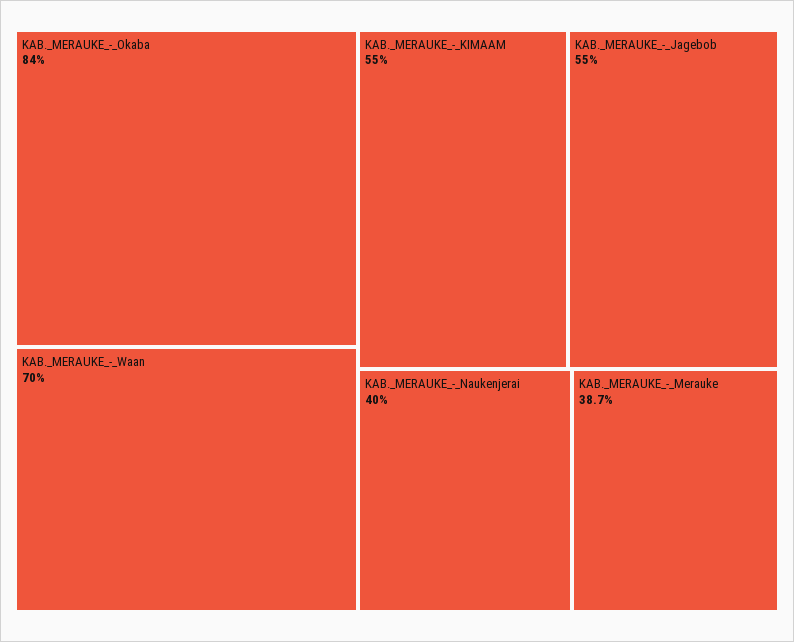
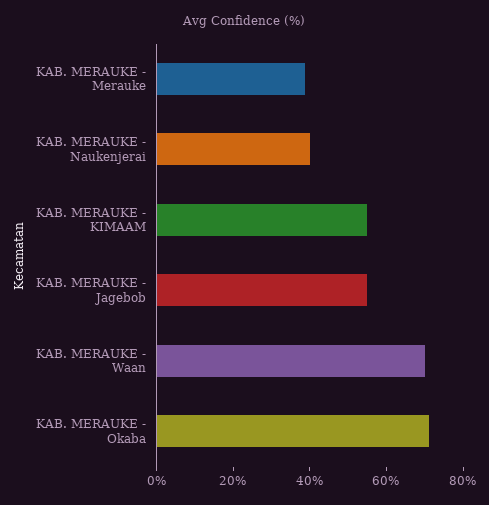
KAB._MERAUKE_-_Okaba: 84 -> 70

